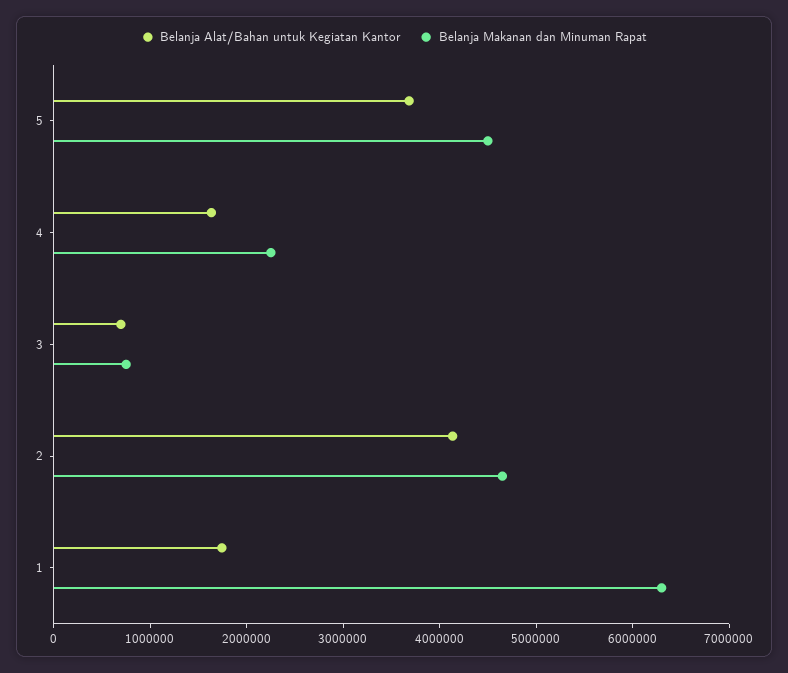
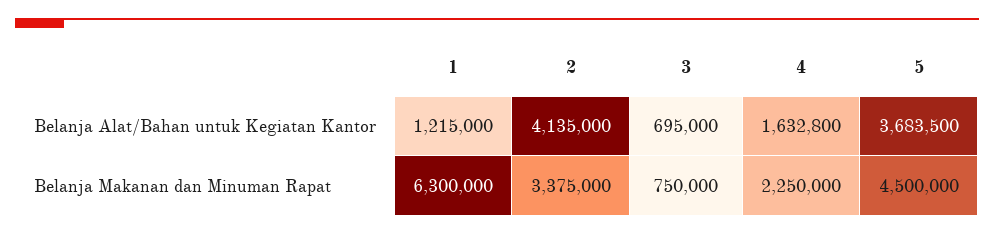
Belanja Makanan dan Minuman Rapat, 2: 4600000 -> 3375000
Belanja Alat/Bahan untuk Kegiatan Kantor, 1: 1800000 -> 1215000

